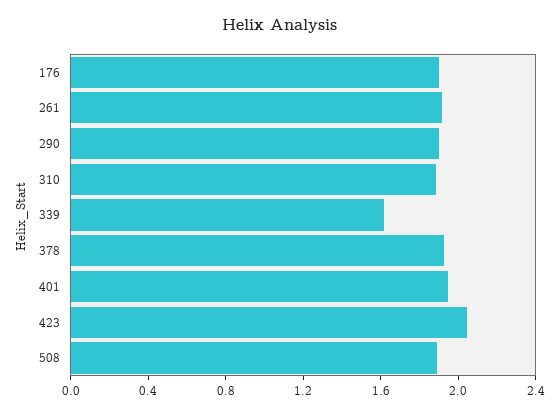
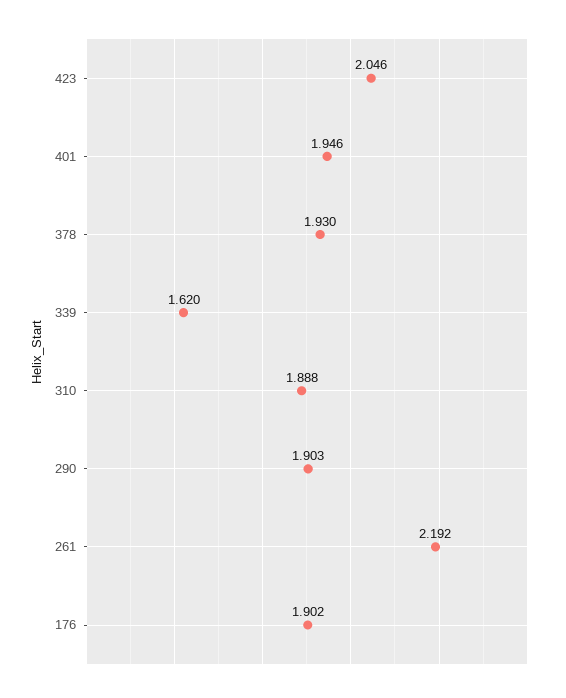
261: 1.9 -> 2.192
508: 1.9 -> none

